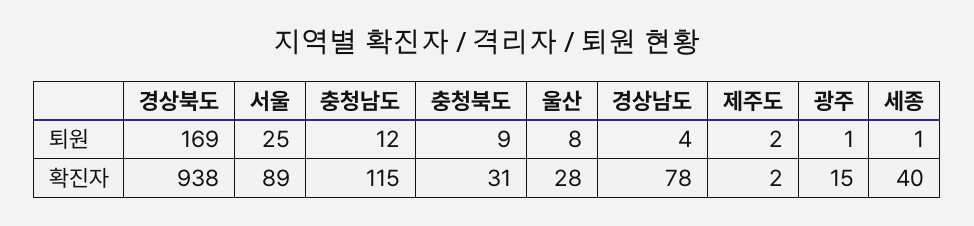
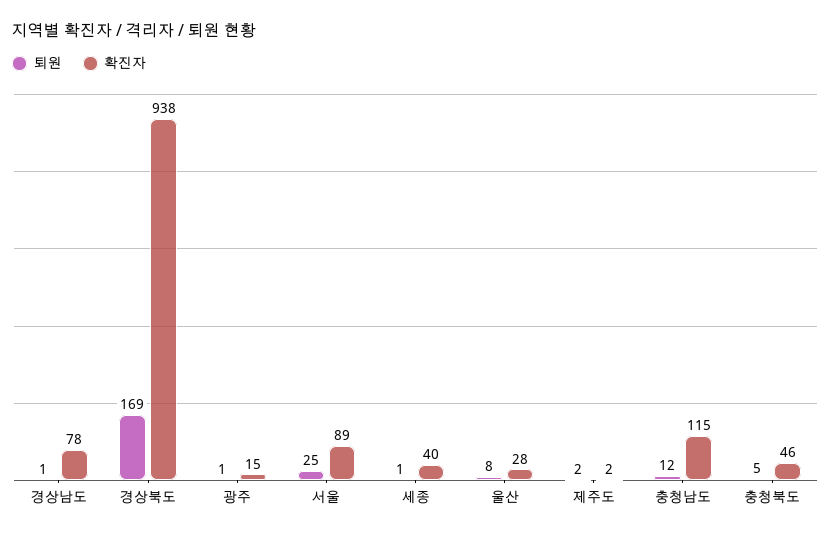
퇴원, 충청북도: 9 -> 5
퇴원, 경상남도: 4 -> 1
확진자, 충청북도: 31 -> 46

